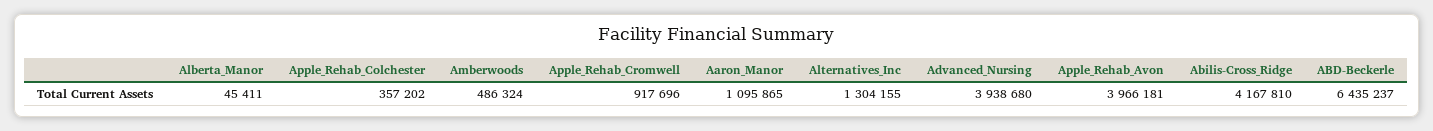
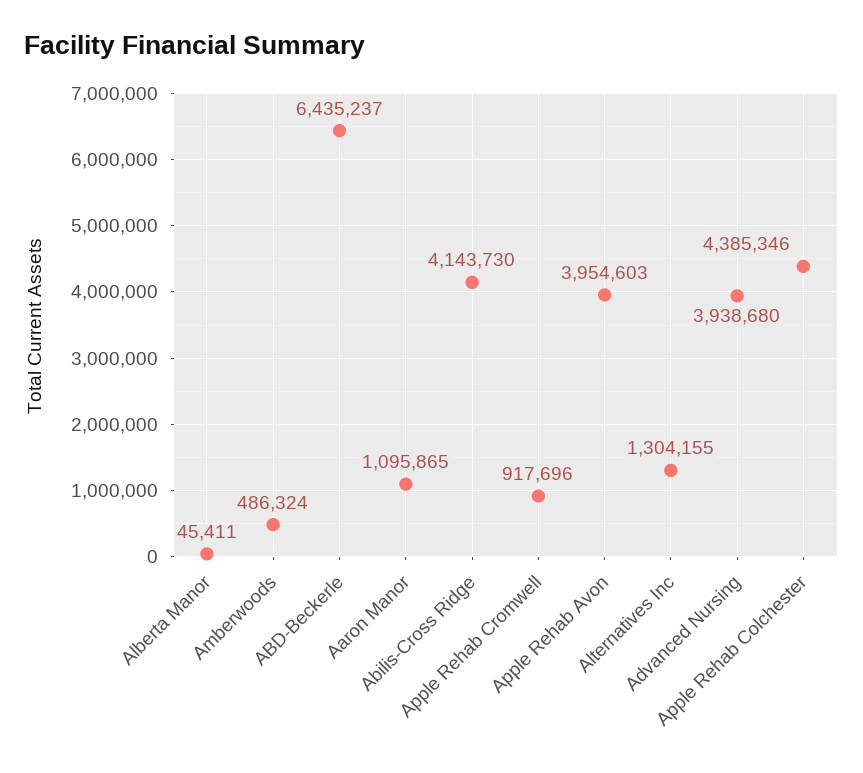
Apple_Rehab_Colchester: 357202 -> 4385346
Apple_Rehab_Avon: 3966181 -> 3954603
Abilis-Cross_Ridge: 4167810 -> 4143730

